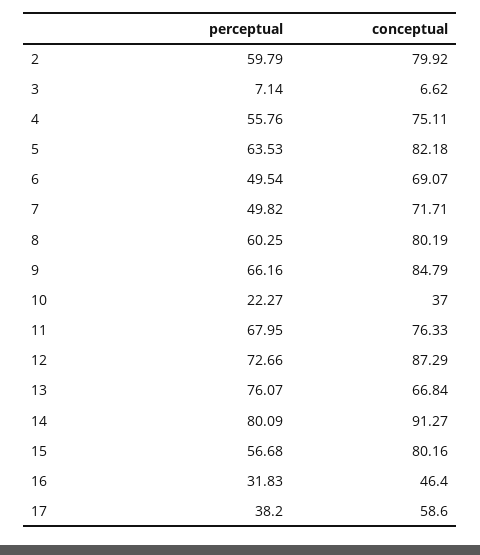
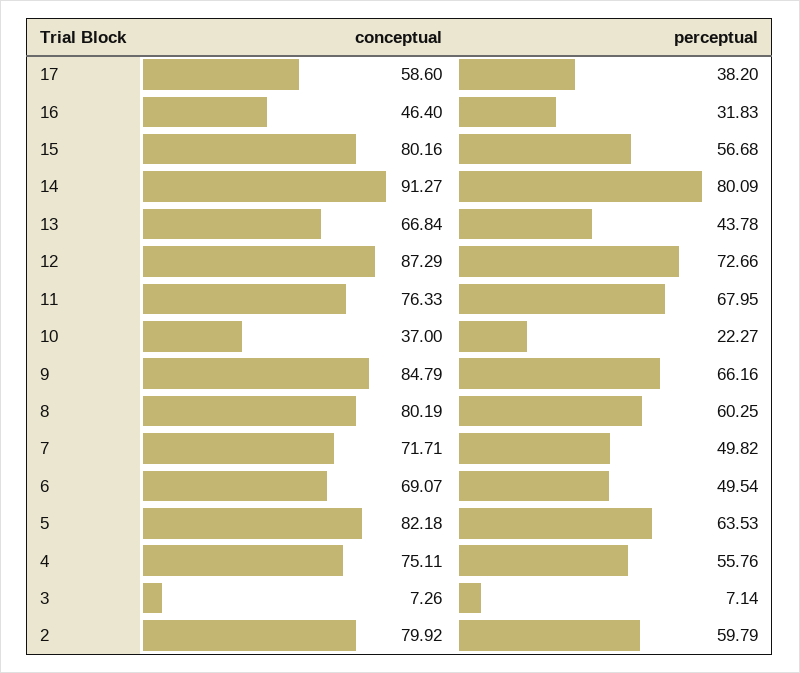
conceptual, 3: 6.62 -> 7.26
perceptual, 13: 76.07 -> 43.78

